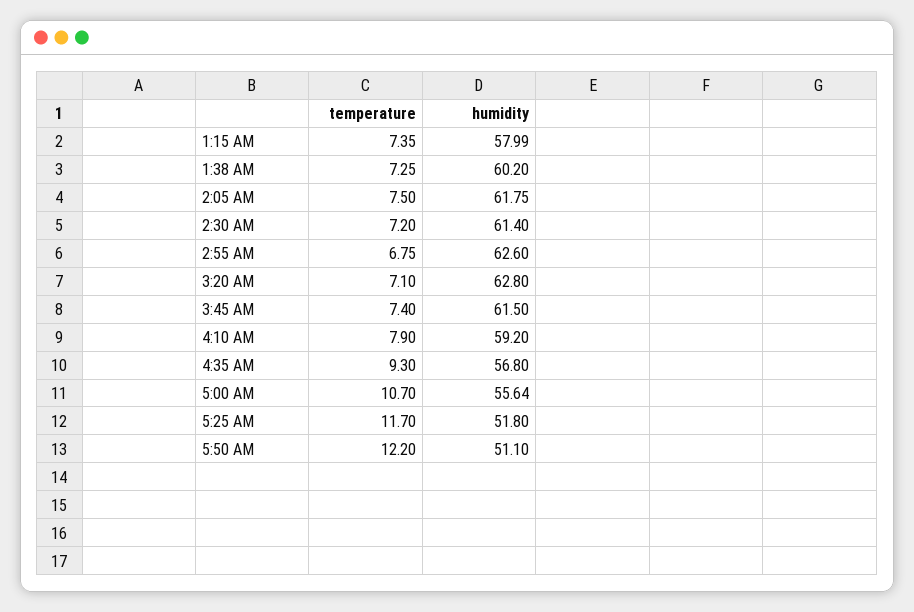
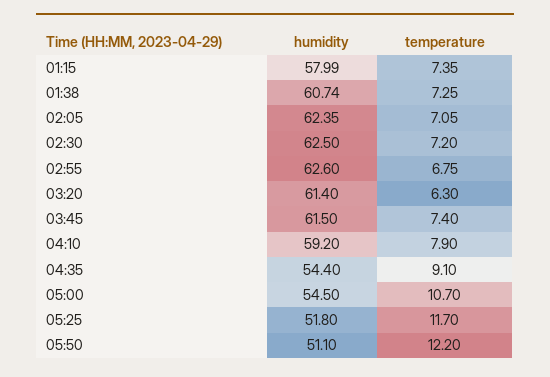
humidity, 1:38 AM: 60.2 -> 60.74
temperature, 2:05 AM: 7.5 -> 7.05
humidity, 2:05 AM: 61.75 -> 62.35
humidity, 2:30 AM: 61.4 -> 62.5
temperature, 3:20 AM: 7.1 -> 6.3
humidity, 3:20 AM: 62.8 -> 61.4
temperature, 4:35 AM: 9.3 -> 9.1
humidity, 4:35 AM: 56.8 -> 54.4
humidity, 5:00 AM: 55.64 -> 54.5

